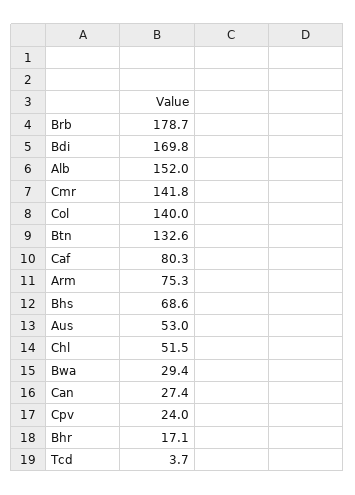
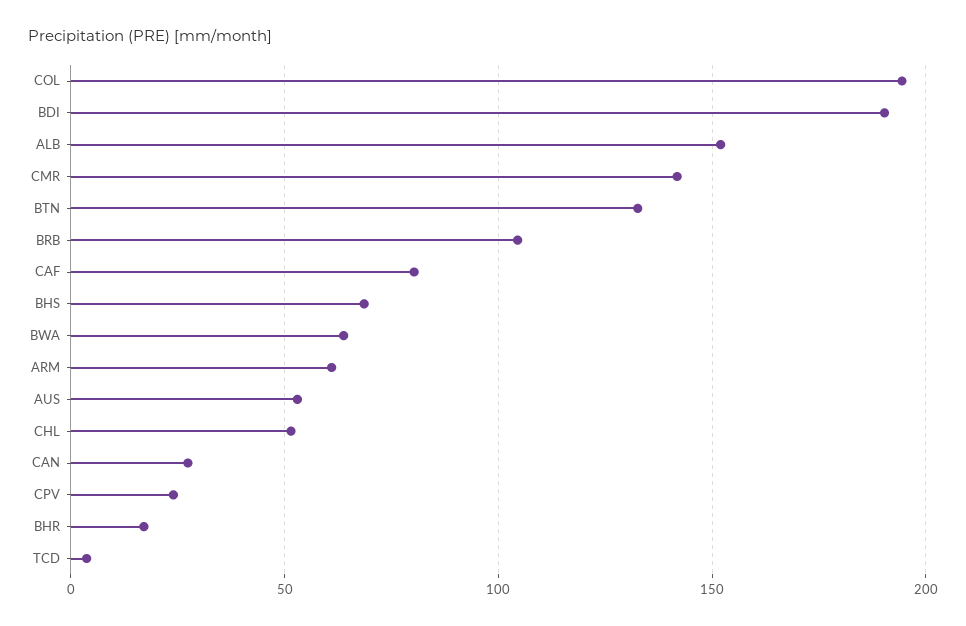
Brb: 178.7 -> 105
Bdi: 169.8 -> 190
Col: 140 -> 195
Arm: 75.3 -> 60
Bwa: 29.4 -> 65

